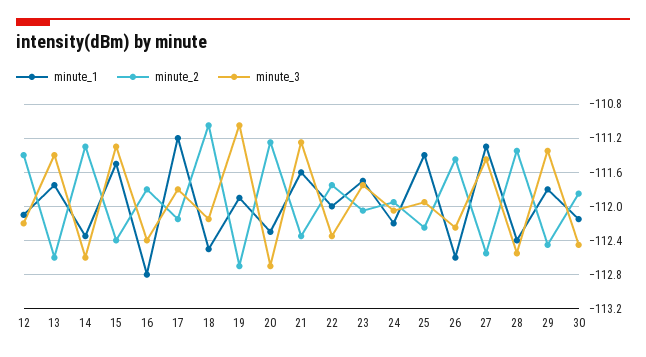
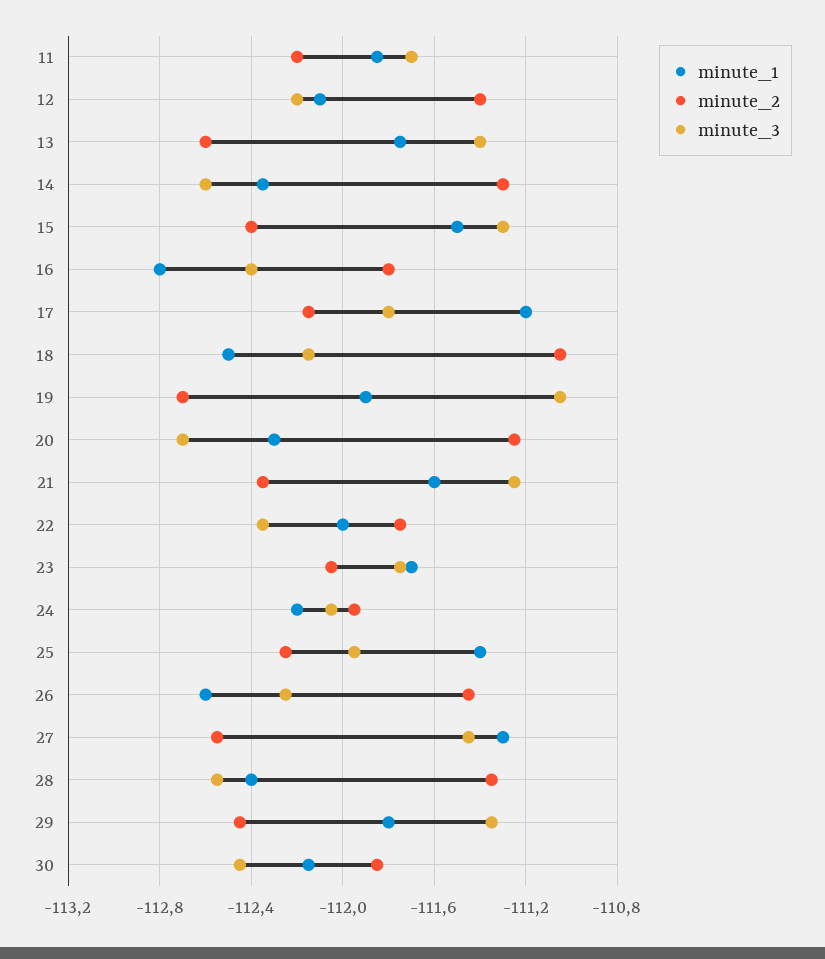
minute_1, 11: none -> -111.85
minute_2, 11: none -> -112.2
minute_3, 11: none -> -111.7

